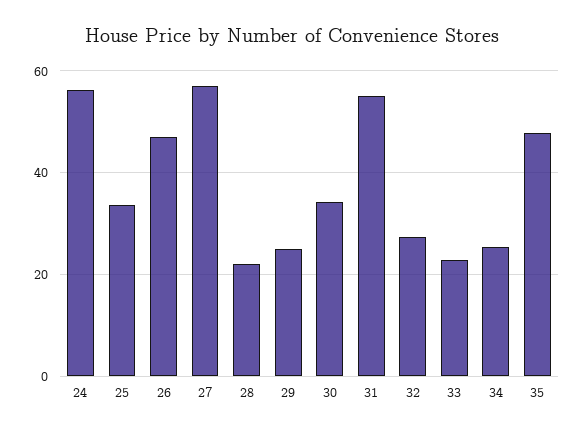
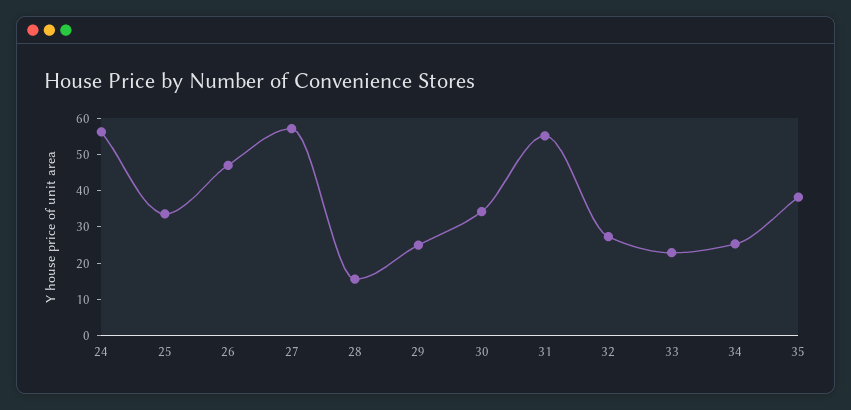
28: 22 -> 15
35: 48 -> 37.5

